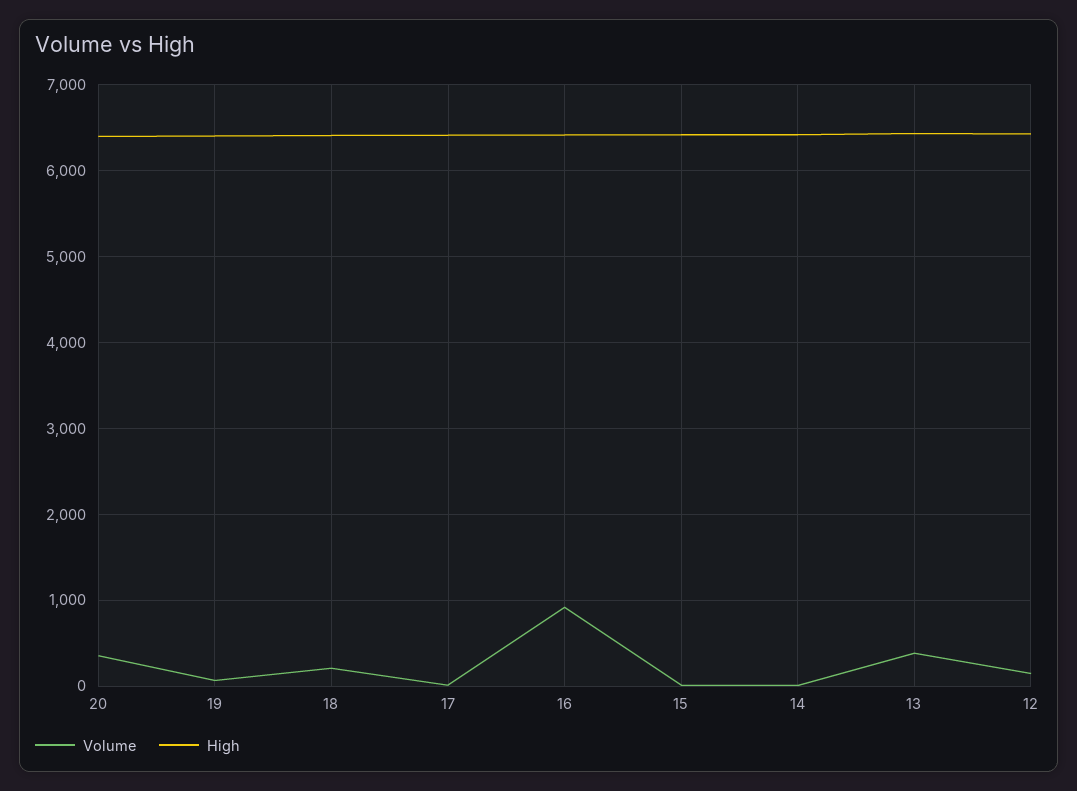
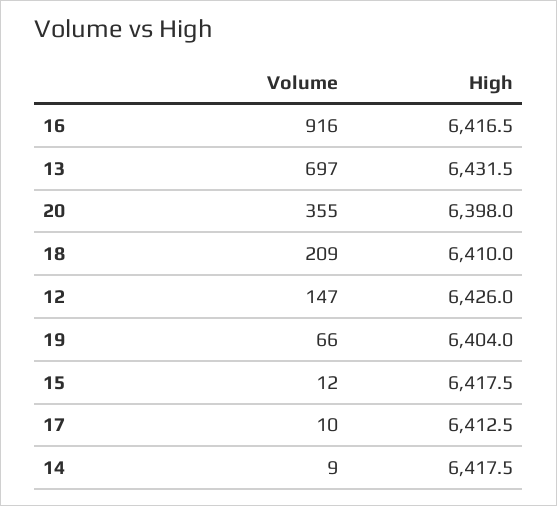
Volume, 13: 400 -> 697

